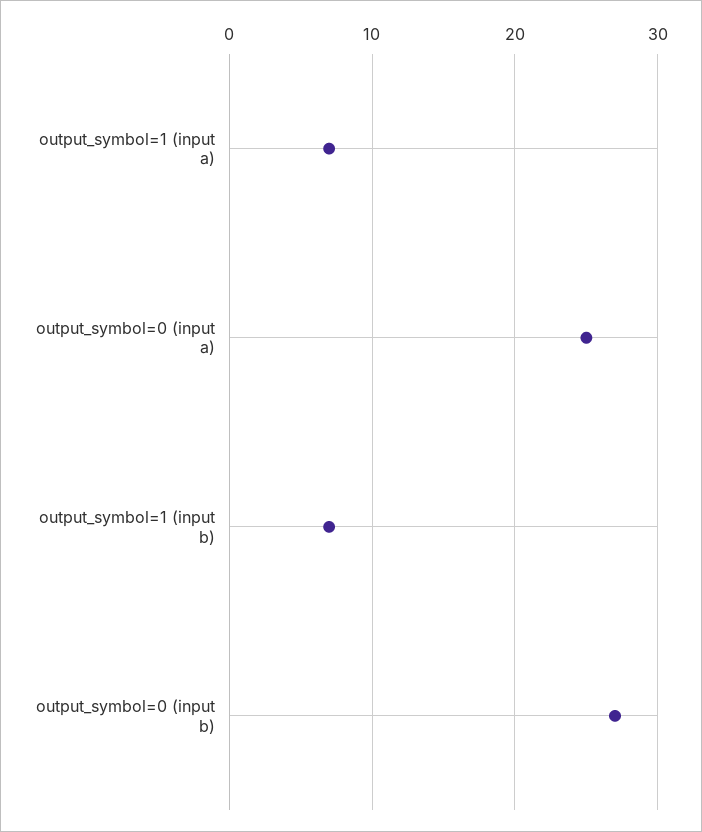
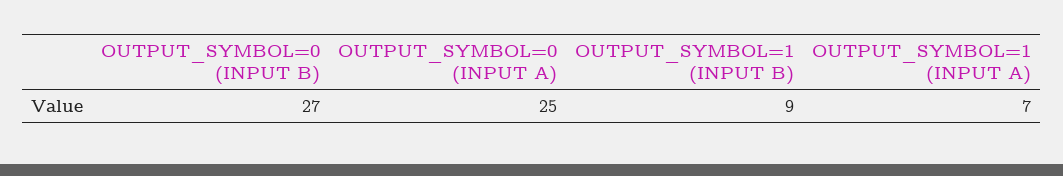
output_symbol=1 (input b): 7 -> 9

